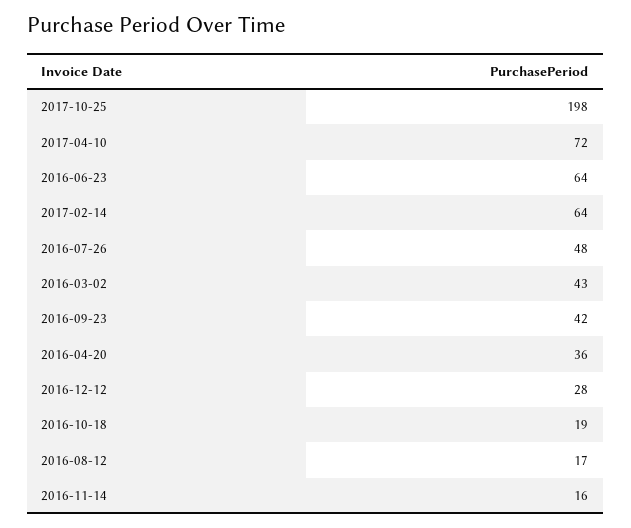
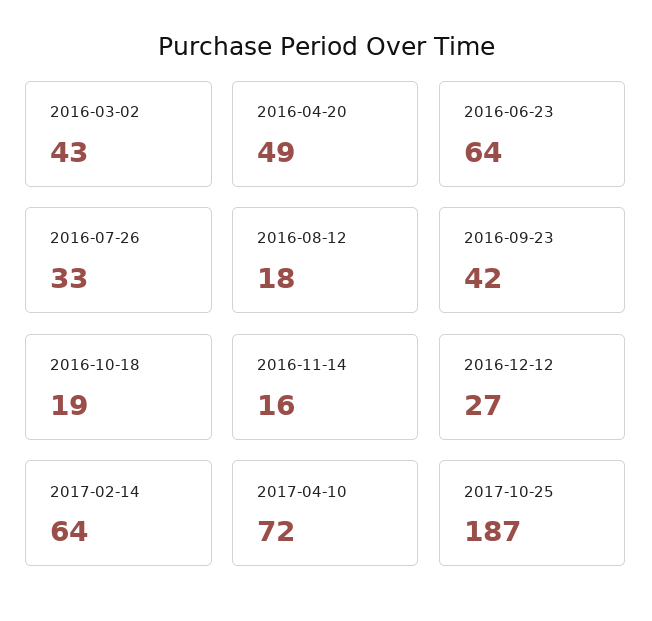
2017-10-25: 198 -> 187
2016-07-26: 48 -> 33
2016-04-20: 36 -> 49
2016-12-12: 28 -> 27
2016-08-12: 17 -> 18

